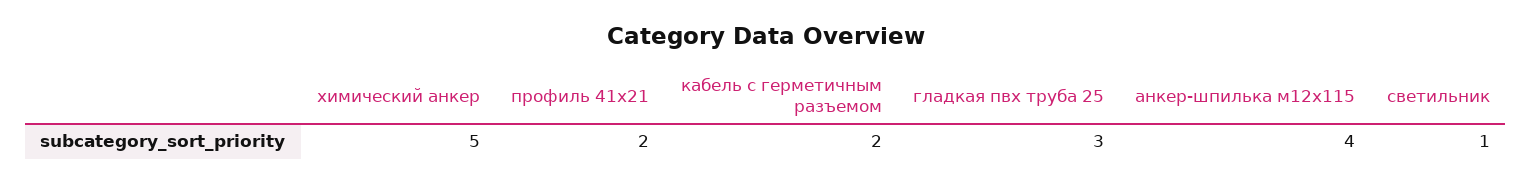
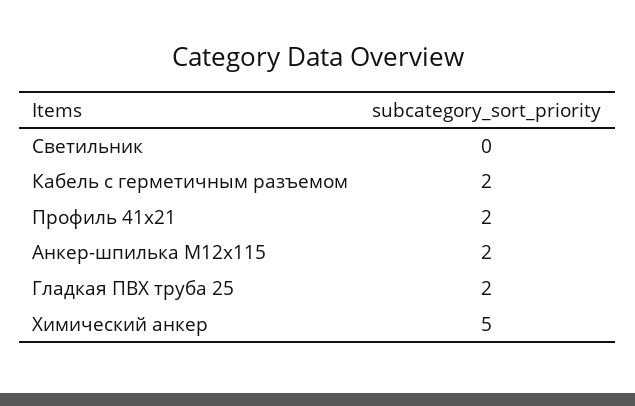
гладкая пвх труба 25: 3 -> 2
анкер-шпилька м12х115: 4 -> 2
светильник: 1 -> 0

